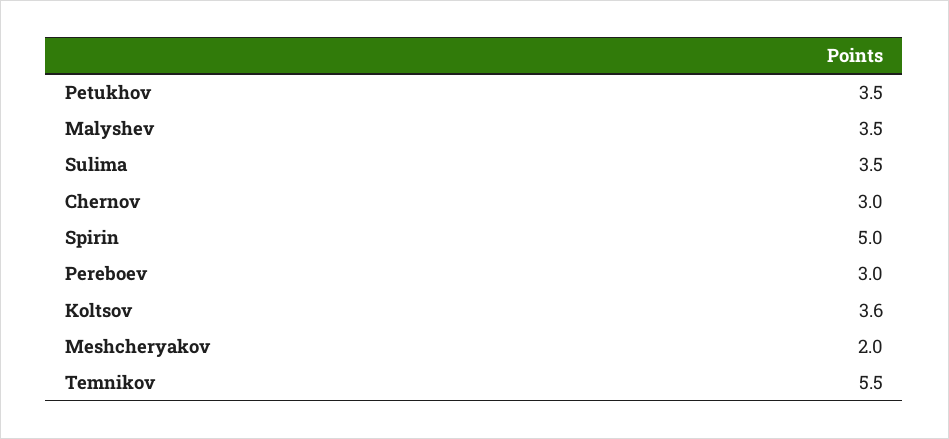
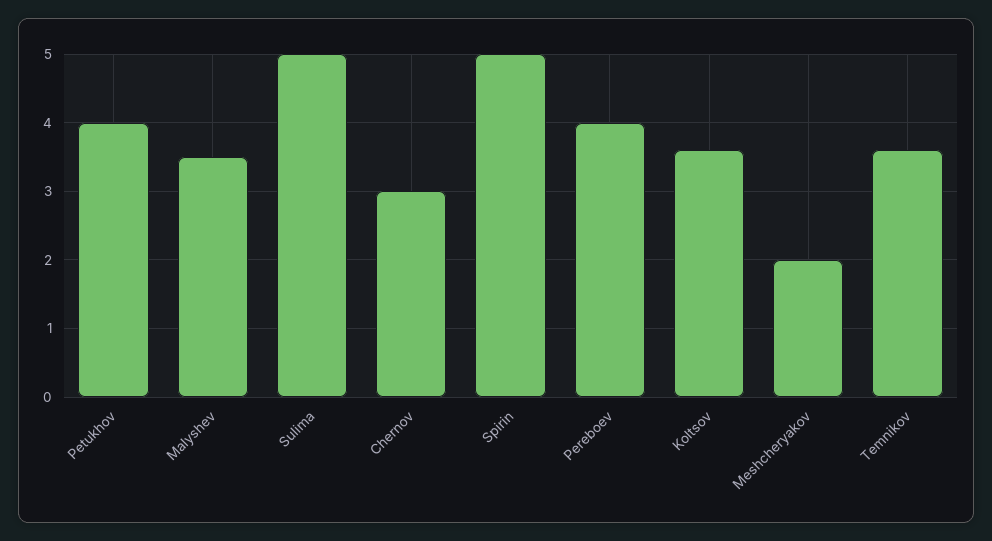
Petukhov: 3.5 -> 4
Sulima: 3.5 -> 5
Pereboev: 3 -> 4
Temnikov: 5.5 -> 3.6

